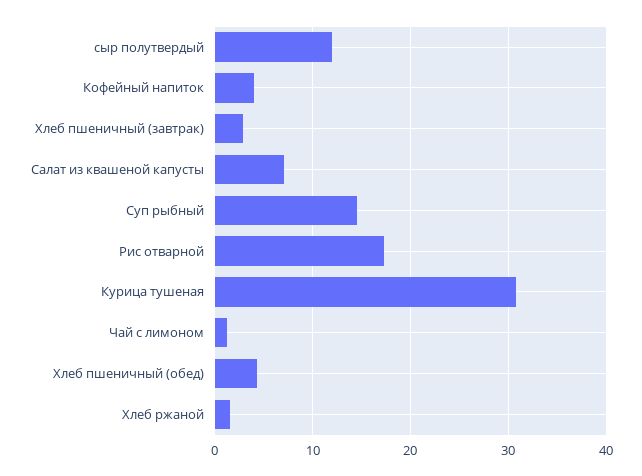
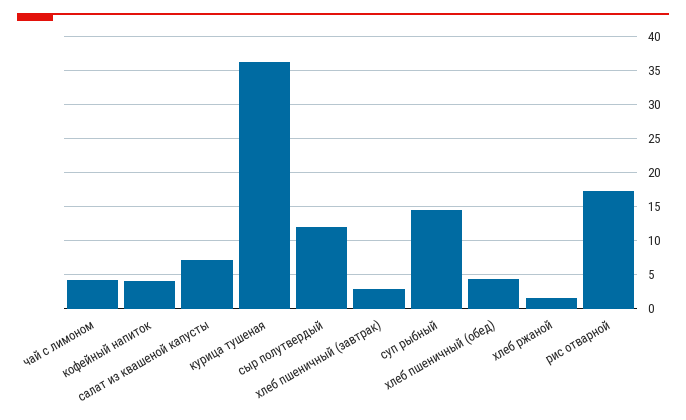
Курица тушеная: 31 -> 36
Чай с лимоном: 1 -> 4

